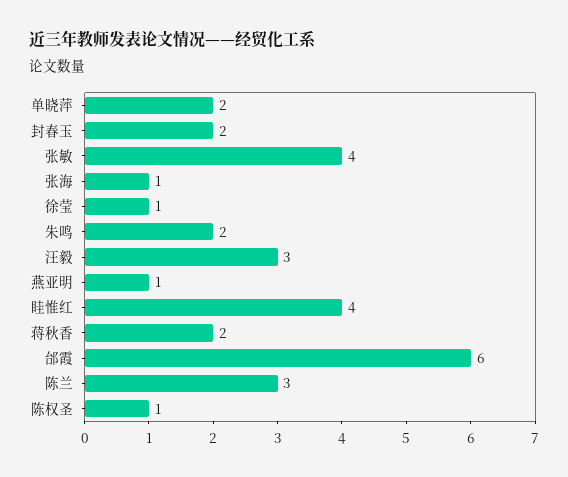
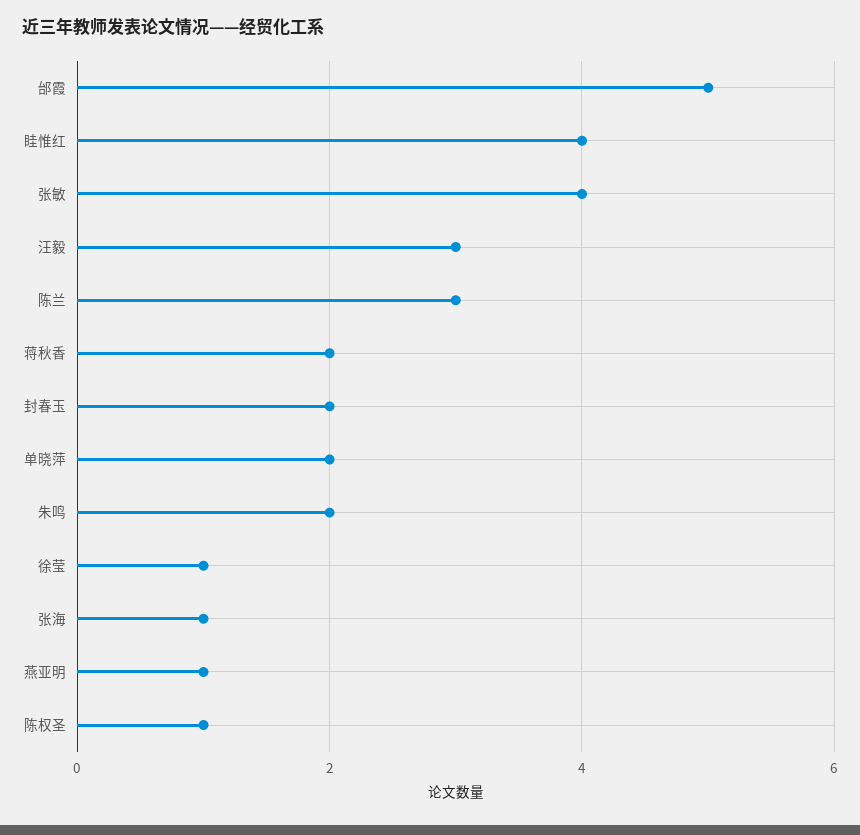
邰霞: 6 -> 5

